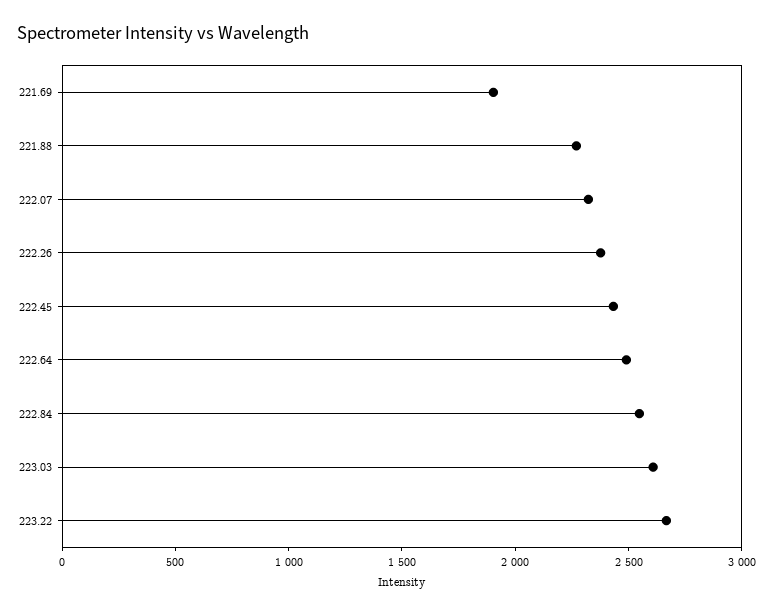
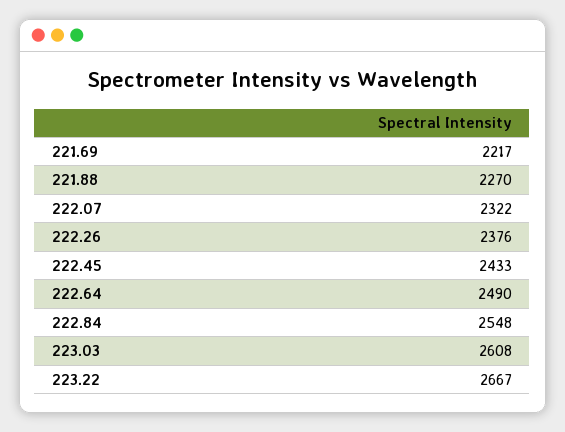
221.69: 1900 -> 2217

